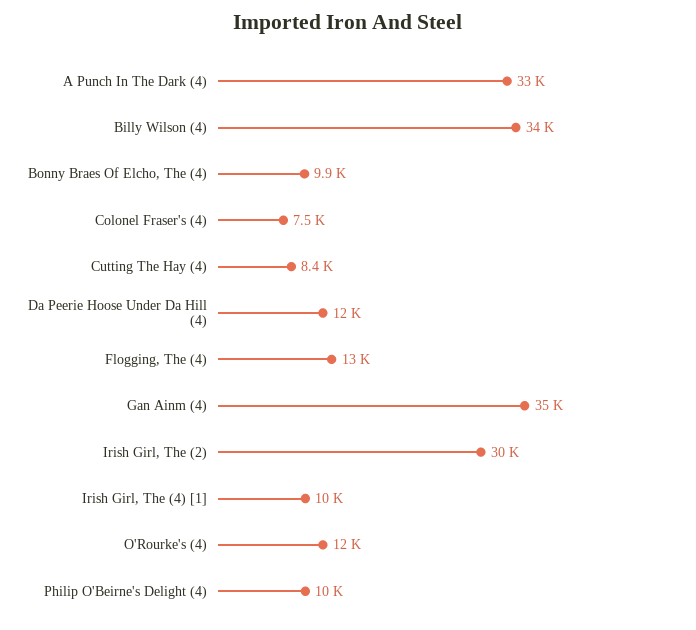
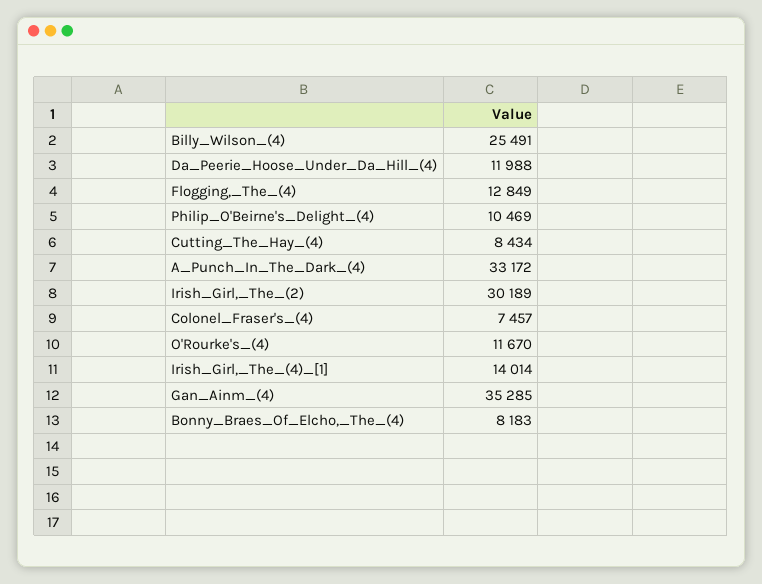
Billy Wilson (4): 34000 -> 25491
Bonny Braes Of Elcho, The (4): 9900 -> 8183
Irish Girl, The (4) [1]: 10000 -> 14014

